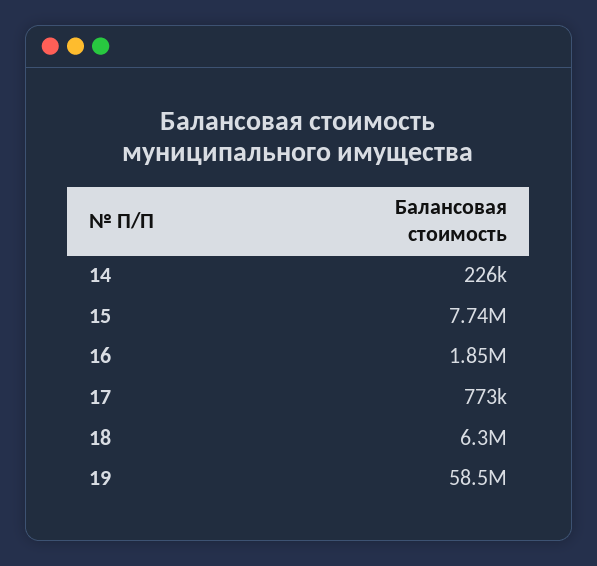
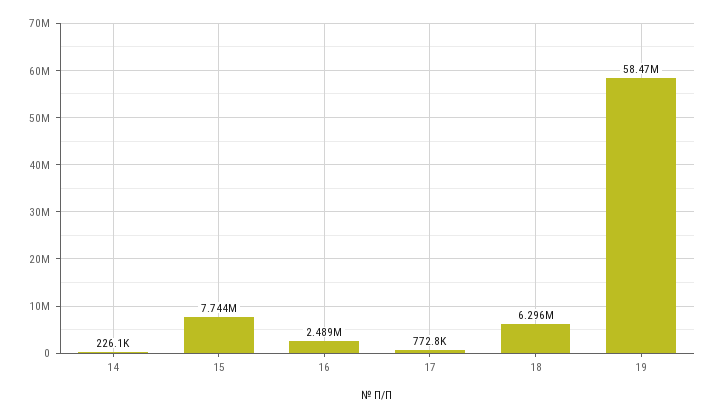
16: 1850000 -> 2489000

